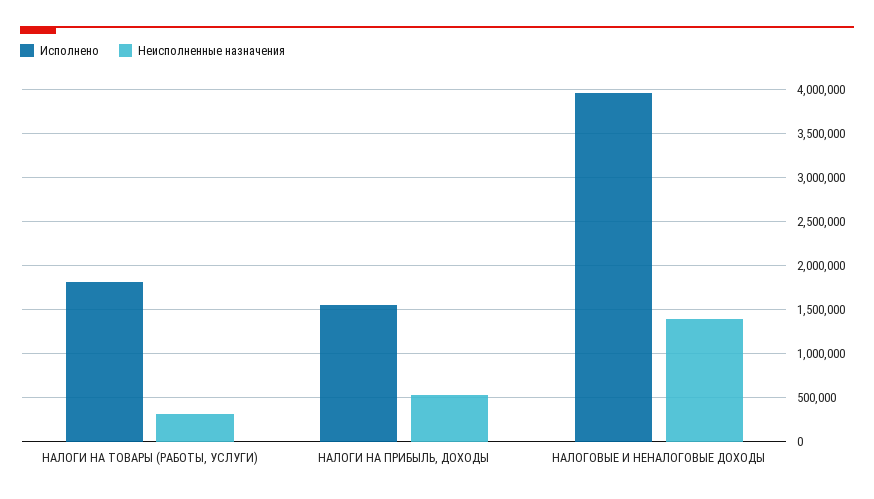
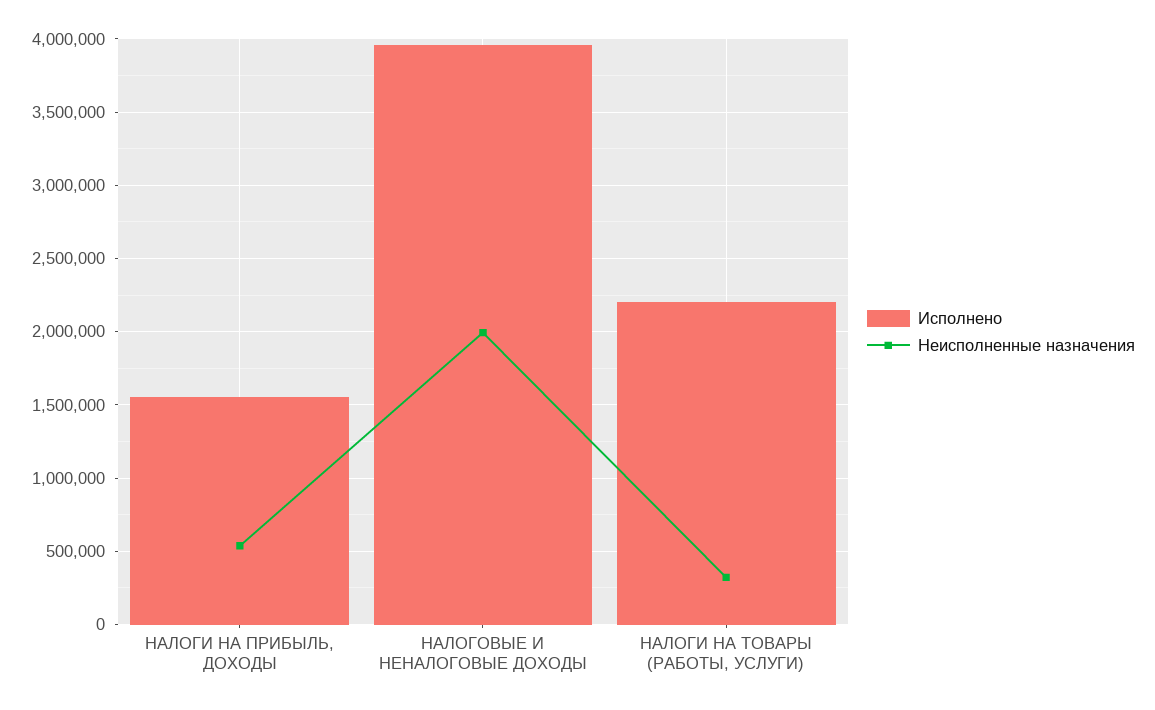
Исполнено, НАЛОГИ НА ТОВАРЫ (РАБОТЫ, УСЛУГИ): 1800000 -> 2200000
Неисполненные назначения, НАЛОГОВЫЕ И НЕНАЛОГОВЫЕ ДОХОДЫ: 1400000 -> 2000000

